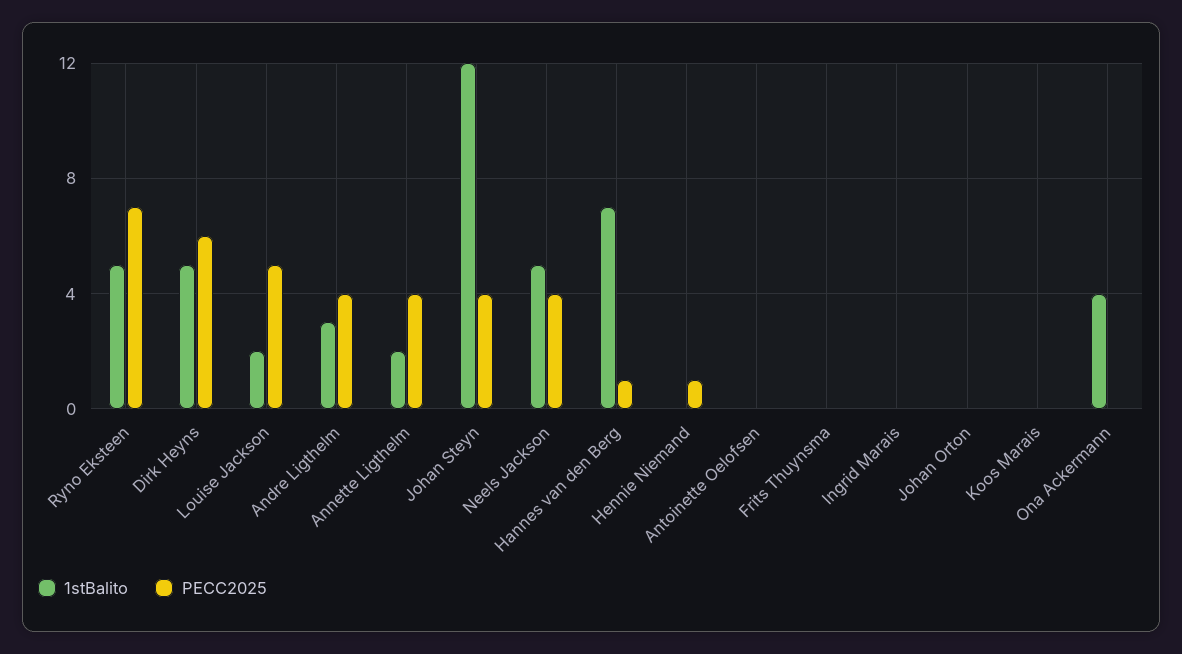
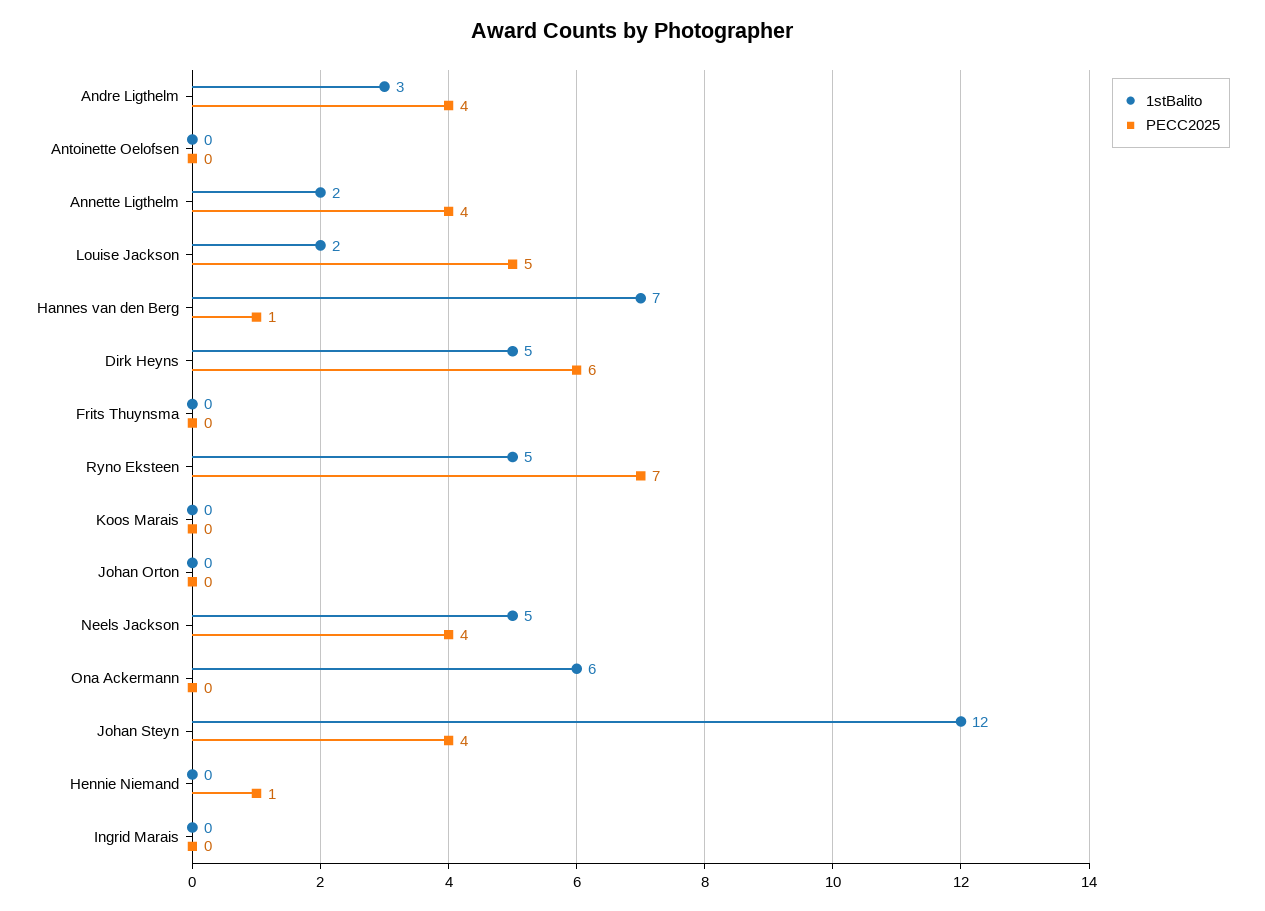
1stBalito, Ona Ackermann: 4 -> 6

